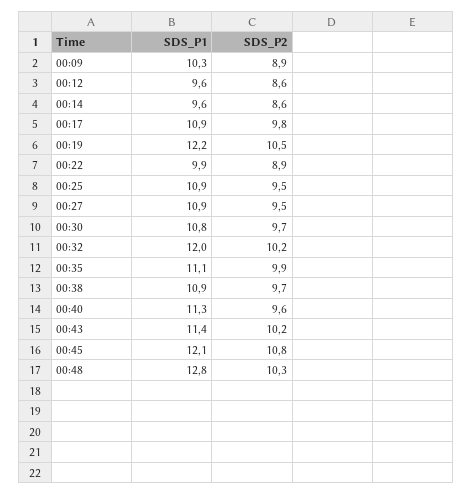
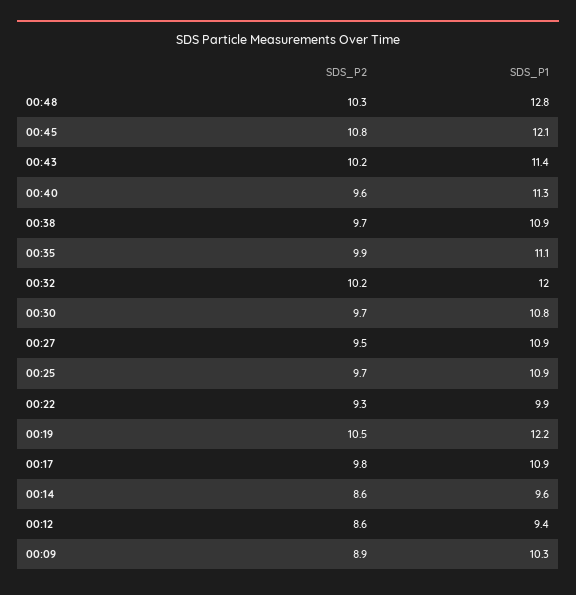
SDS_P1, 00:12: 9.6 -> 9.4
SDS_P2, 00:22: 8.9 -> 9.3
SDS_P2, 00:25: 9.5 -> 9.7

